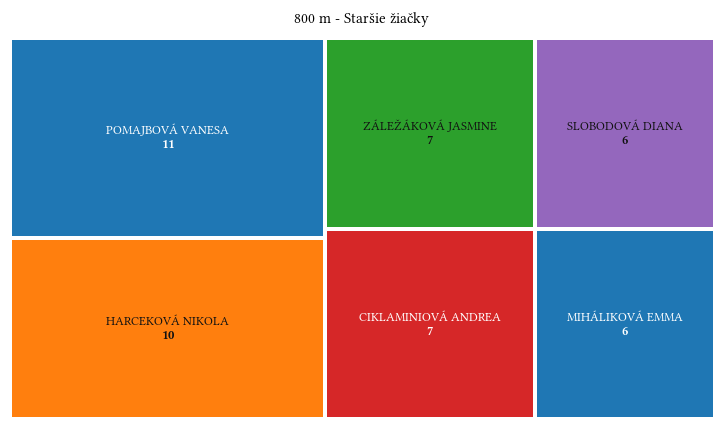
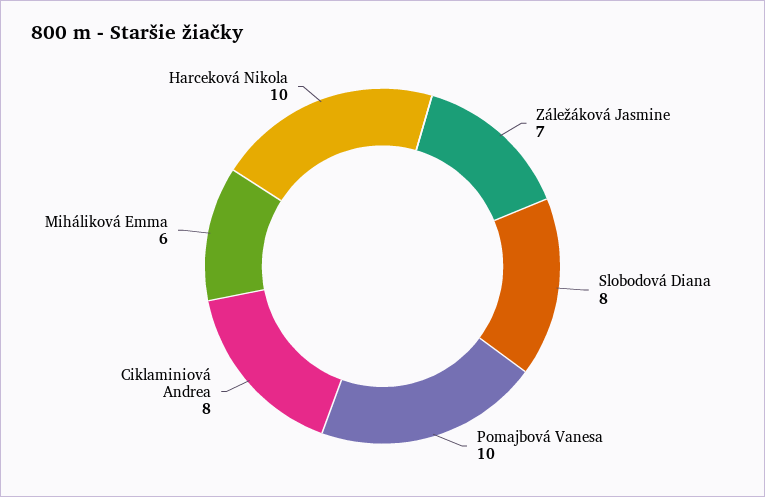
POMAJBOVÁ VANESA: 11 -> 10
CIKLAMINIOVÁ ANDREA: 7 -> 8
SLOBODOVÁ DIANA: 6 -> 8

